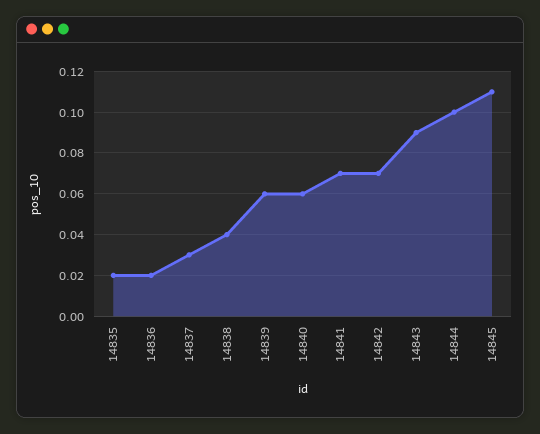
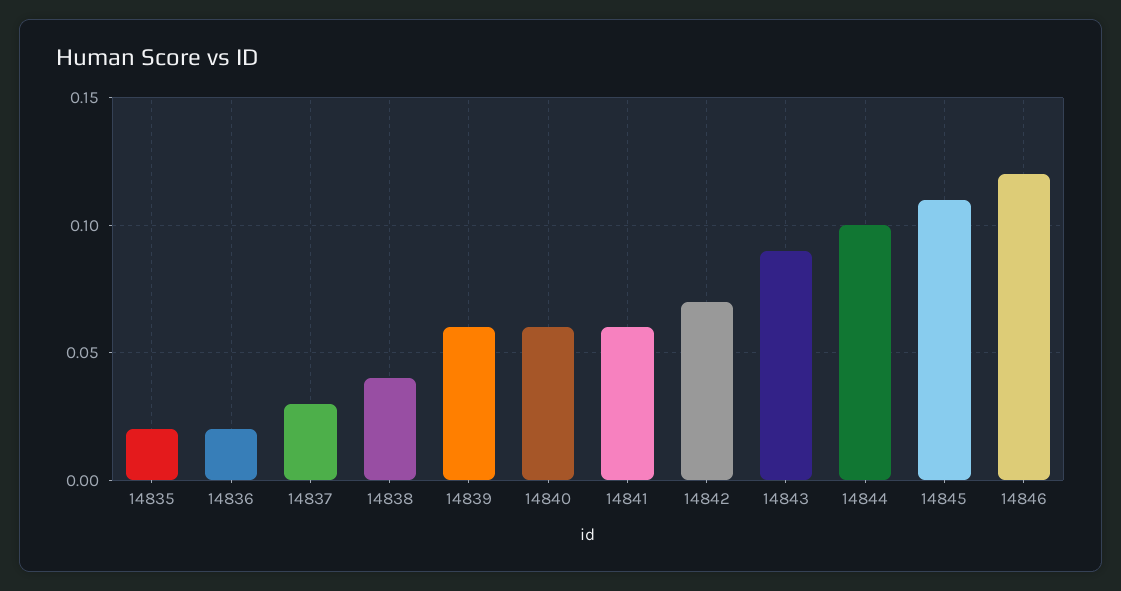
14841: 0.07 -> 0.06
14846: none -> 0.12

